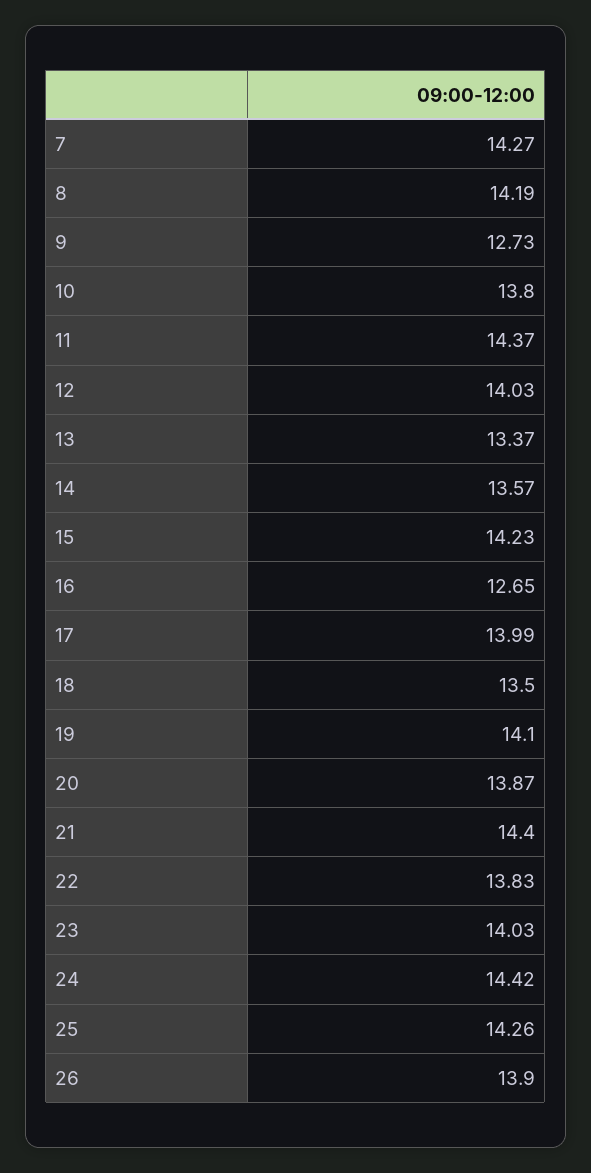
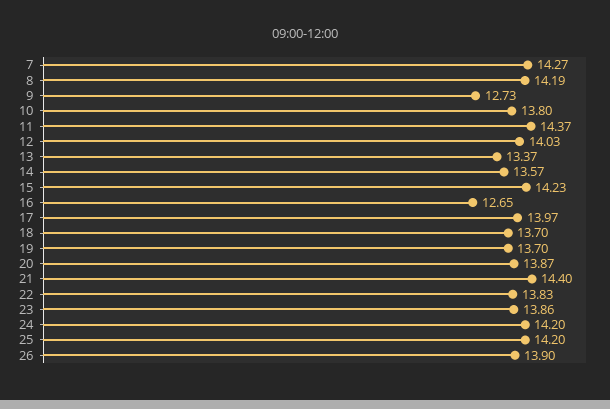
17: 13.99 -> 13.97
18: 13.5 -> 13.7
19: 14.1 -> 13.7
23: 14.03 -> 13.86
24: 14.42 -> 14.2
25: 14.26 -> 14.2

